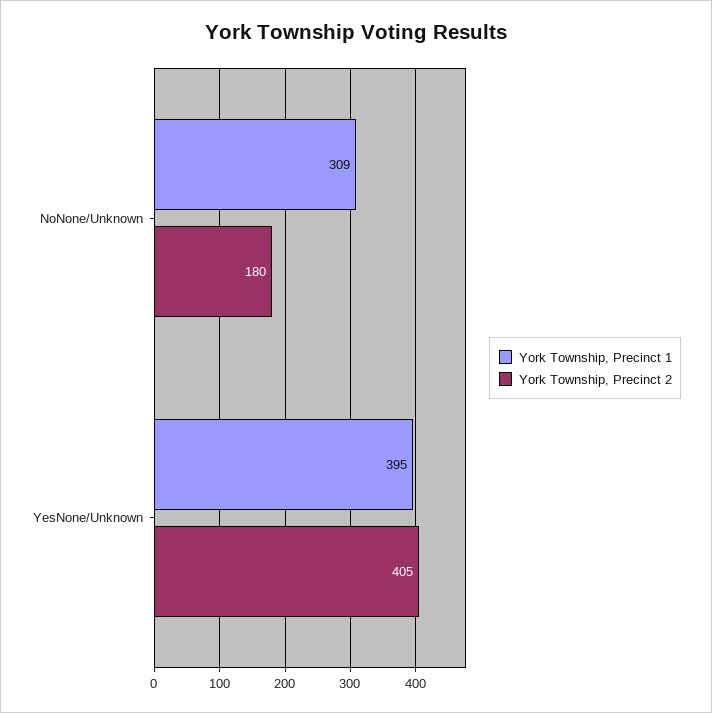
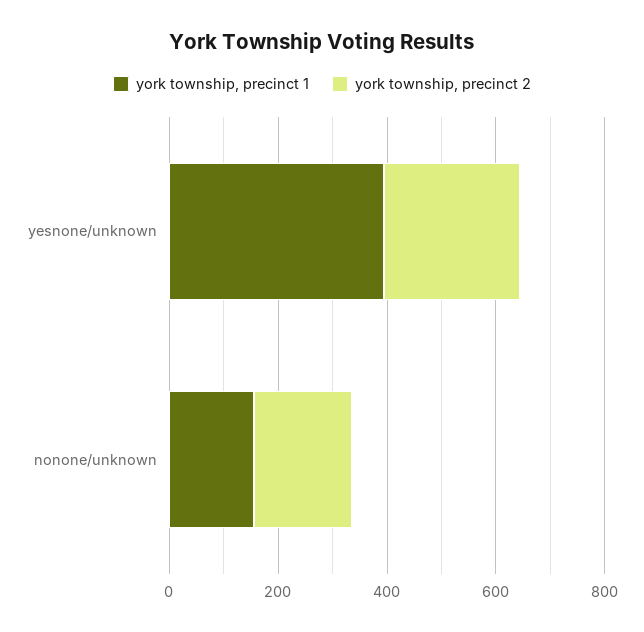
York Township, Precinct 1, NoNone/Unknown: 309 -> 150
York Township, Precinct 2, YesNone/Unknown: 405 -> 250

